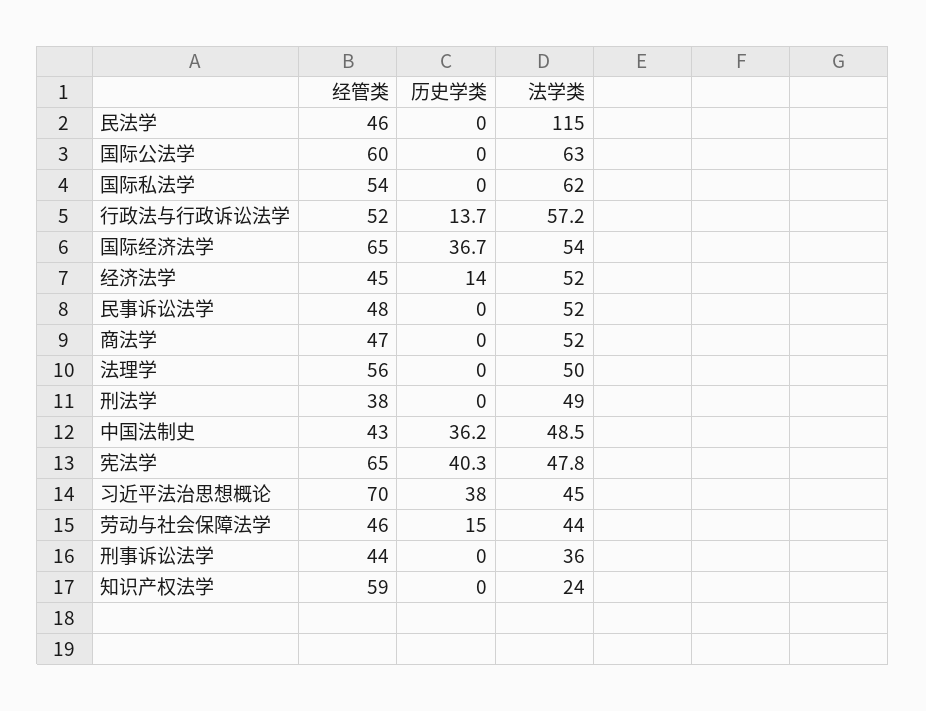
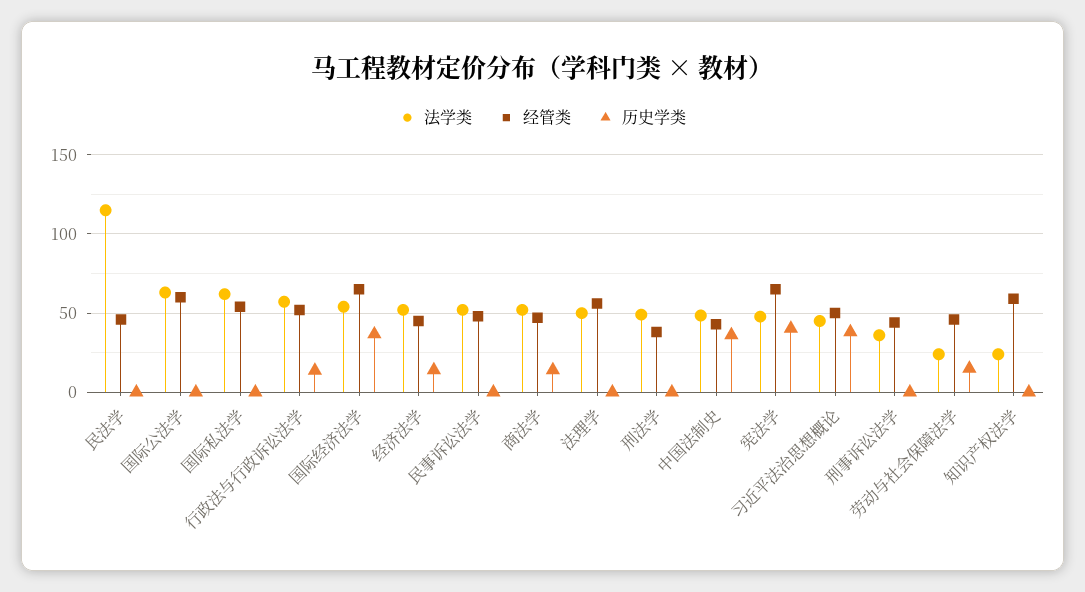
历史学类, 商法学: 0 -> 15
经管类, 习近平法治思想概论: 70 -> 50
法学类, 劳动与社会保障法学: 44 -> 25

